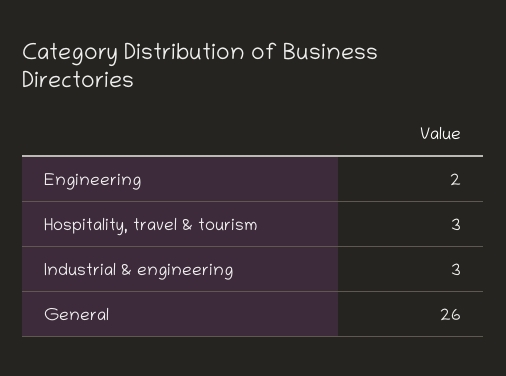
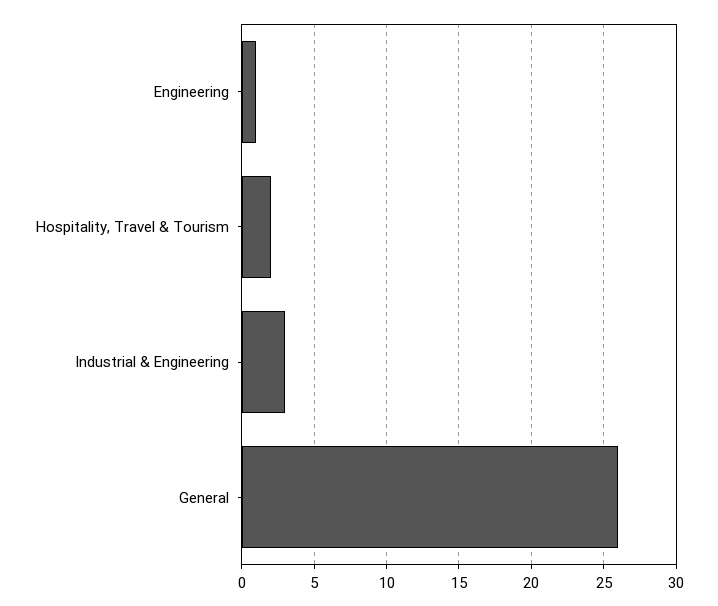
Engineering: 2 -> 1
Hospitality, travel & tourism: 3 -> 2

